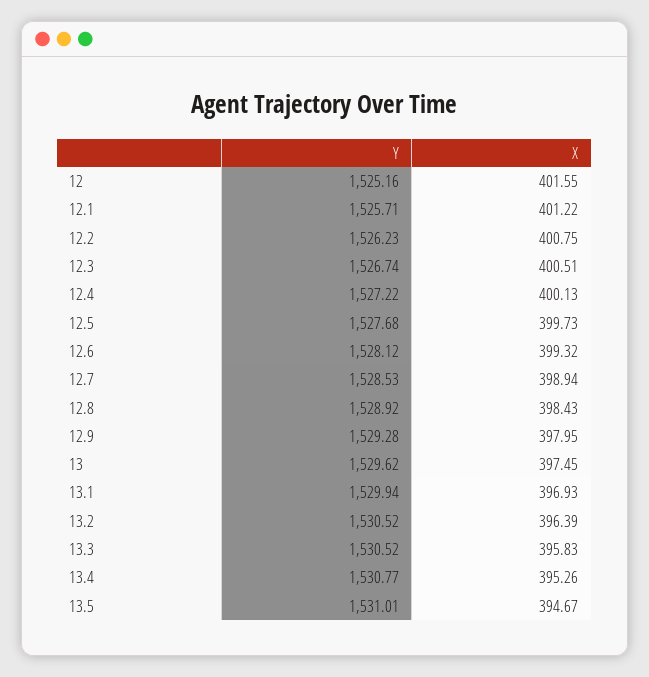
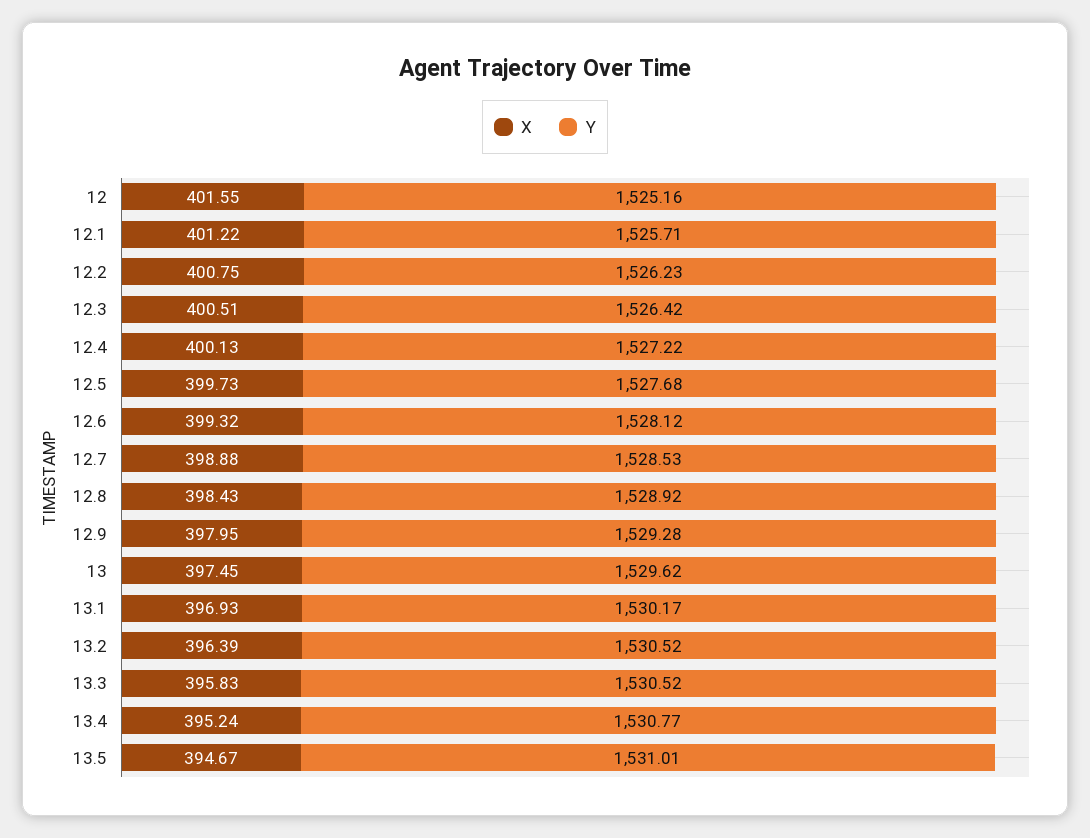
Y, 12.3: 1526.74 -> 1526.42
X, 12.7: 398.94 -> 398.88
Y, 13.1: 1529.94 -> 1530.17
X, 13.4: 395.26 -> 395.24

